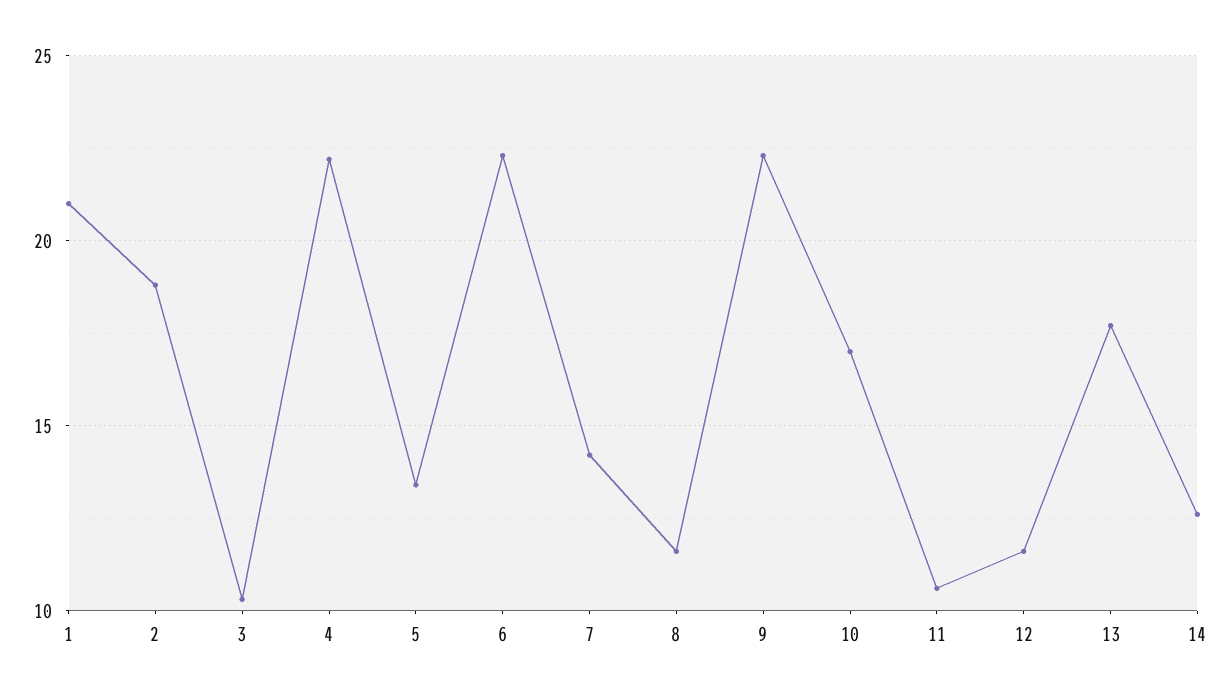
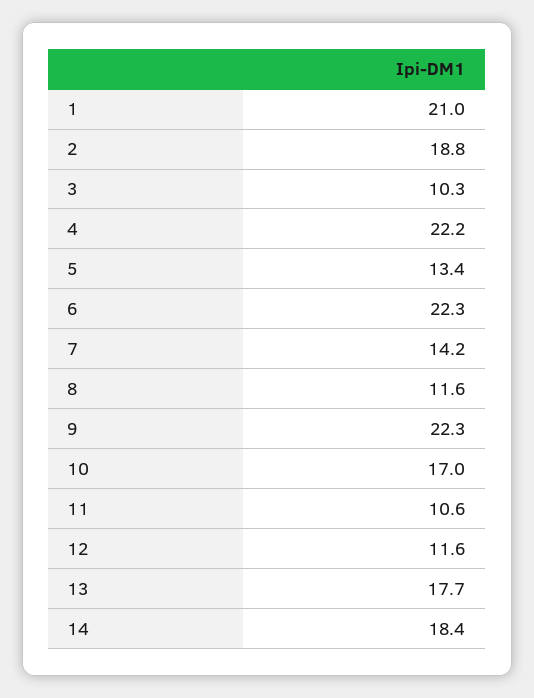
14: 12.5 -> 18.4

